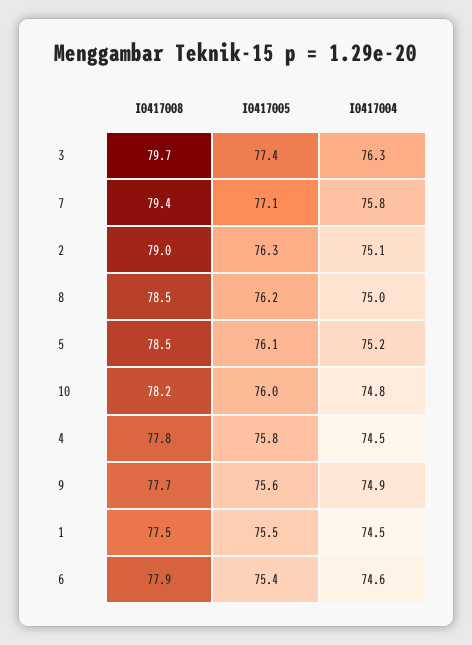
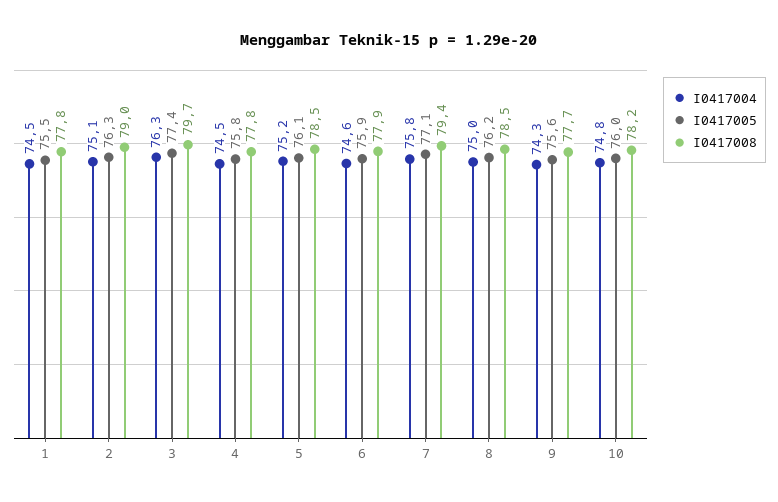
I0417004, 9: 74.9 -> 74.3
I0417008, 1: 77.5 -> 77.8
I0417005, 6: 75.4 -> 75.9

